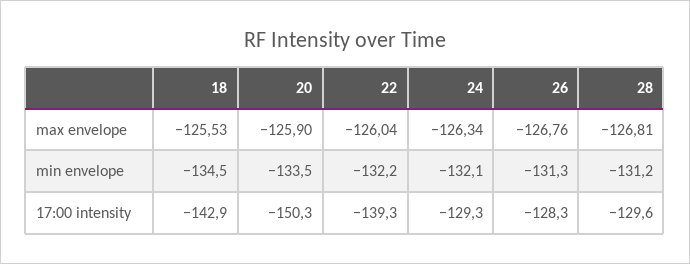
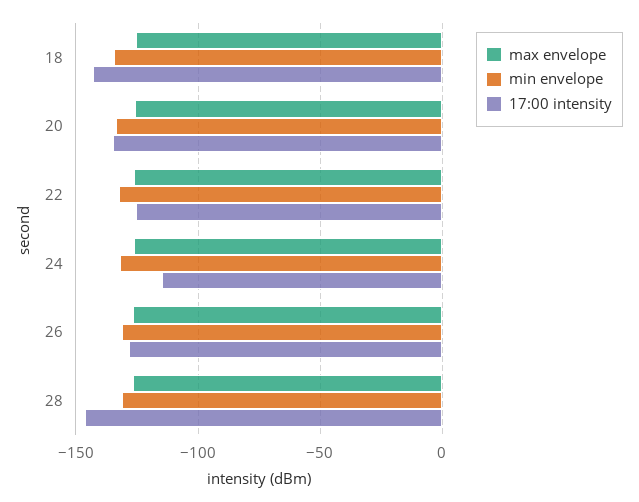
17:00 intensity, 20: -150.3 -> -135
17:00 intensity, 22: -139.3 -> -125
17:00 intensity, 24: -129.3 -> -115
17:00 intensity, 28: -129.6 -> -145

